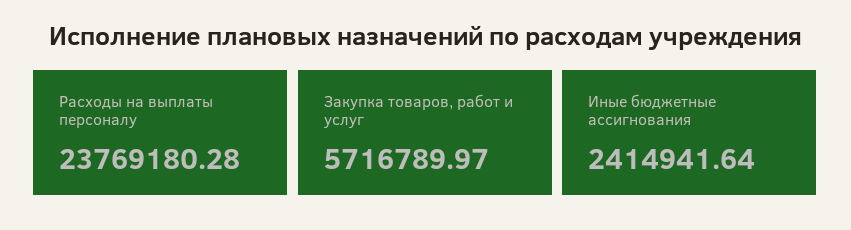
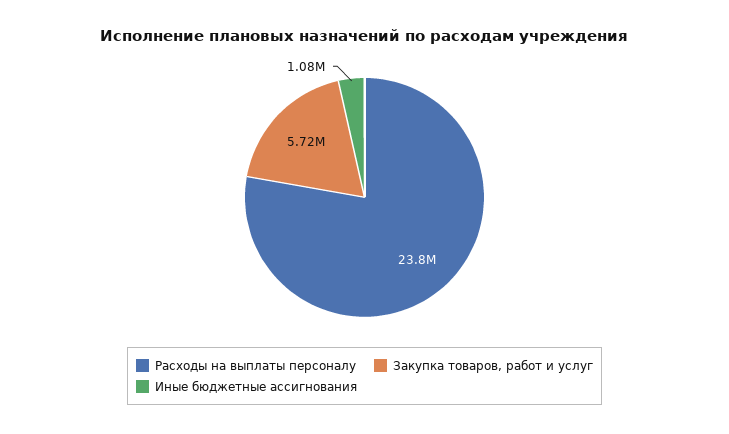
Иные бюджетные ассигнования: 2414941.64 -> 1080000

